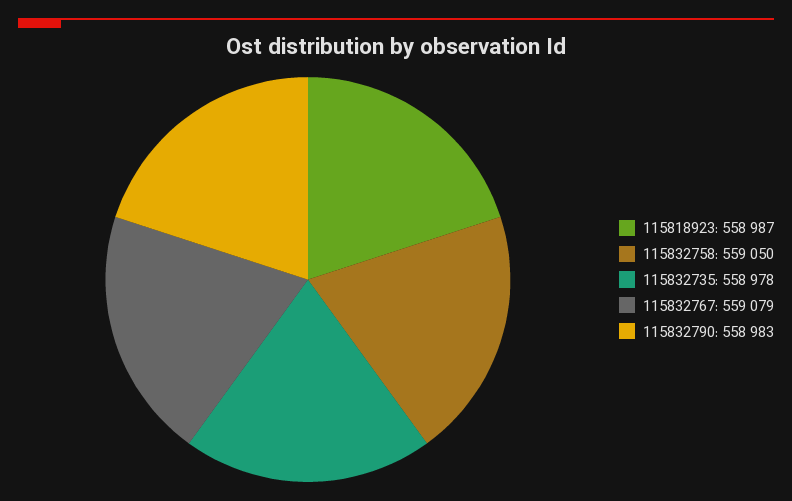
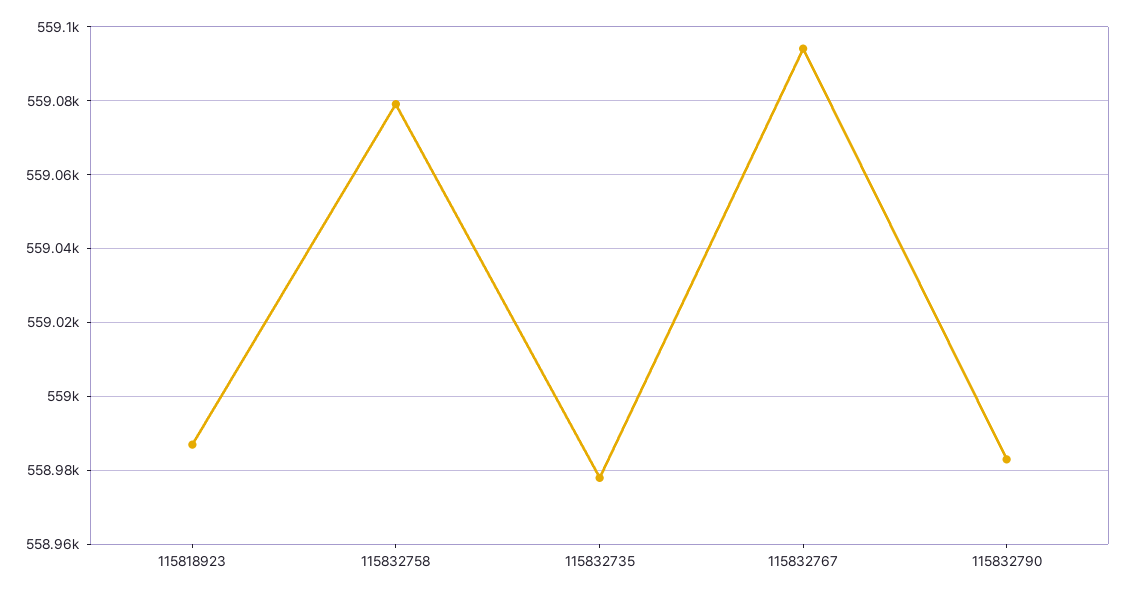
115832758: 559050 -> 559080
115832767: 559079 -> 559095

